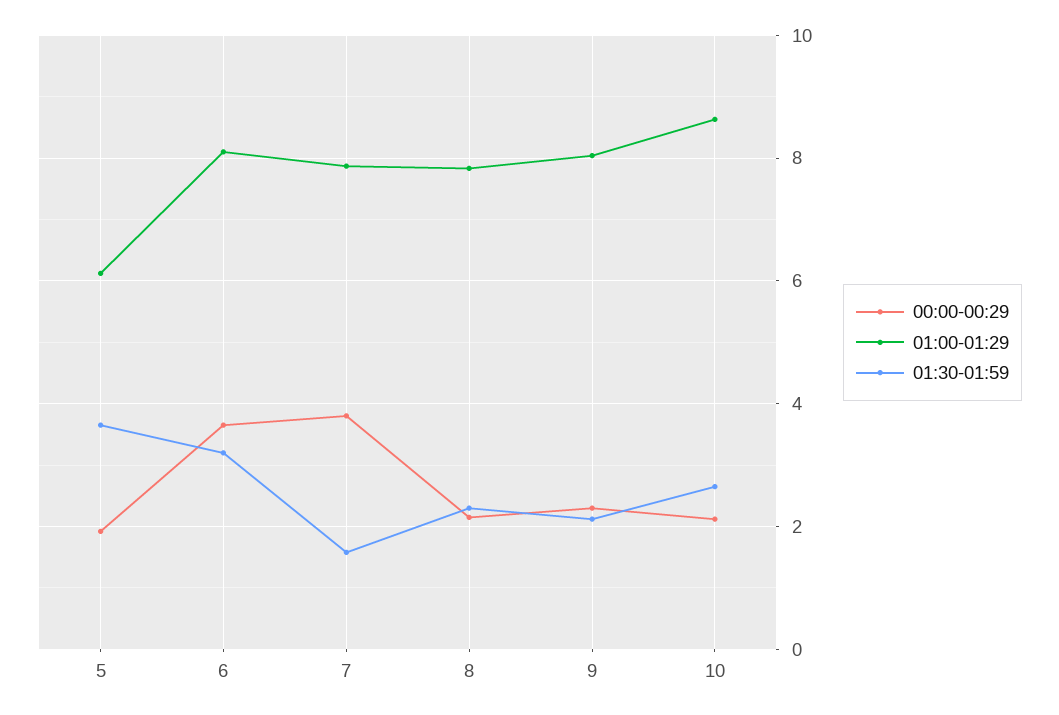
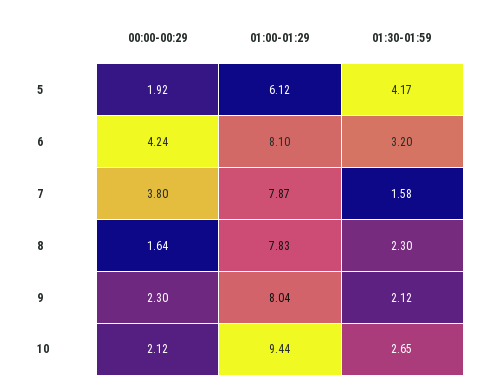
01:30-01:59, 5: 3.6 -> 4.17
00:00-00:29, 6: 3.6 -> 4.24
00:00-00:29, 8: 2.2 -> 1.64
01:00-01:29, 10: 8.6 -> 9.44

